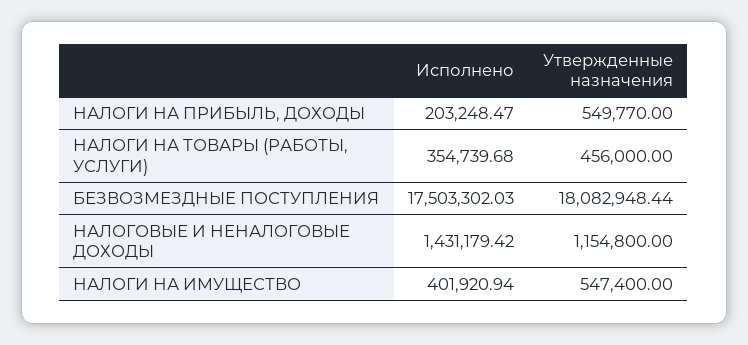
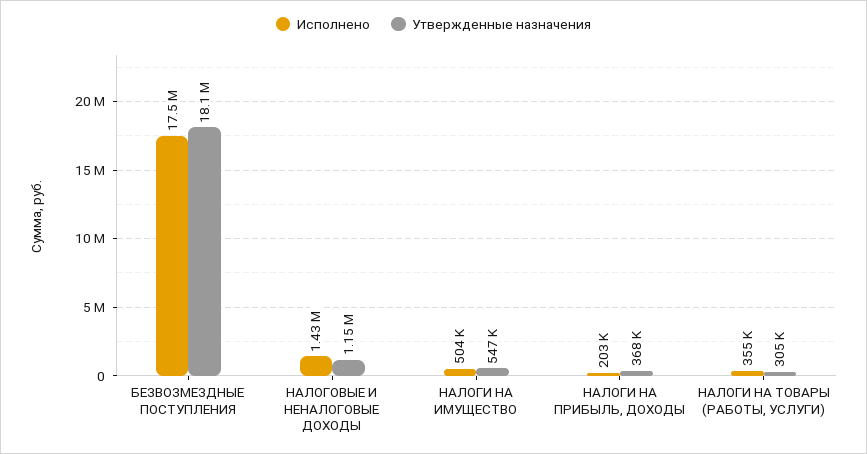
Утвержденные назначения, НАЛОГИ НА ПРИБЫЛЬ, ДОХОДЫ: 549770 -> 368000
Утвержденные назначения, НАЛОГИ НА ТОВАРЫ (РАБОТЫ, УСЛУГИ): 456000 -> 305000
Исполнено, НАЛОГИ НА ИМУЩЕСТВО: 401920.94 -> 504000

